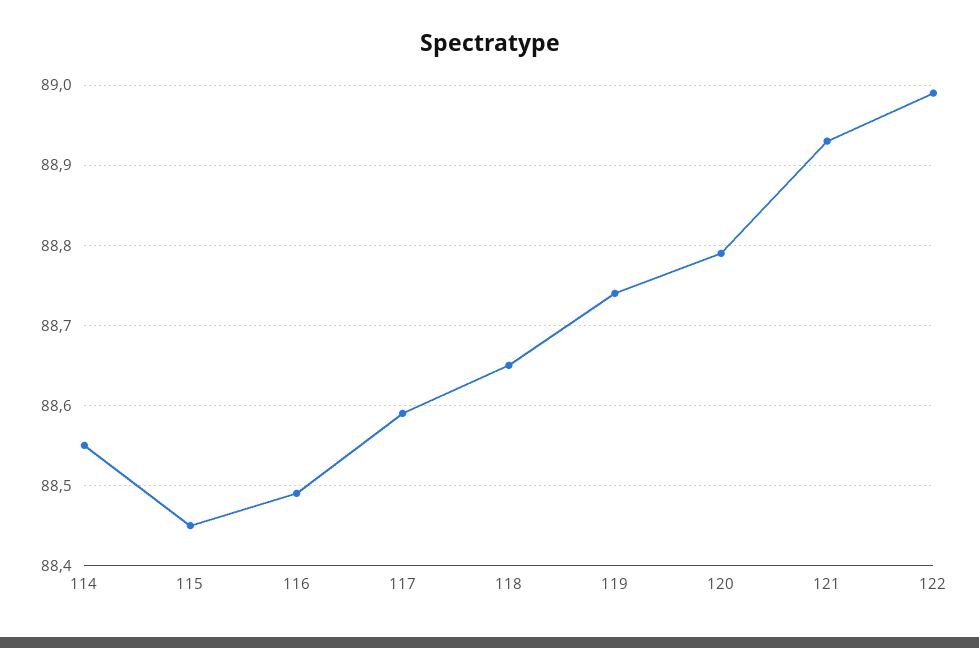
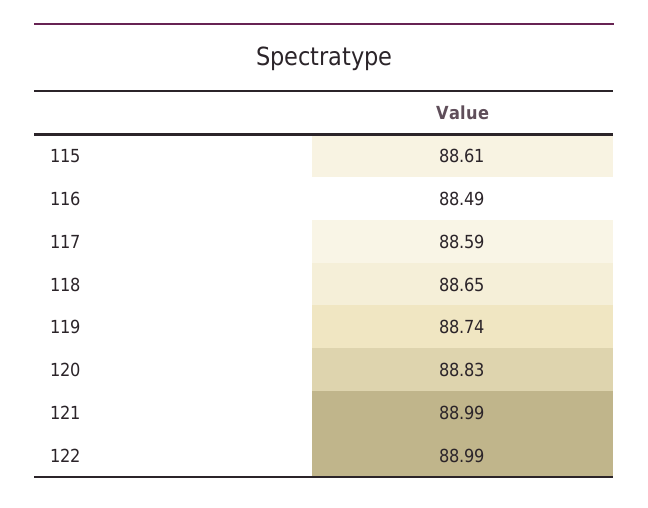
114: 88.55 -> none
115: 88.45 -> 88.61
120: 88.79 -> 88.83
121: 88.93 -> 88.99

